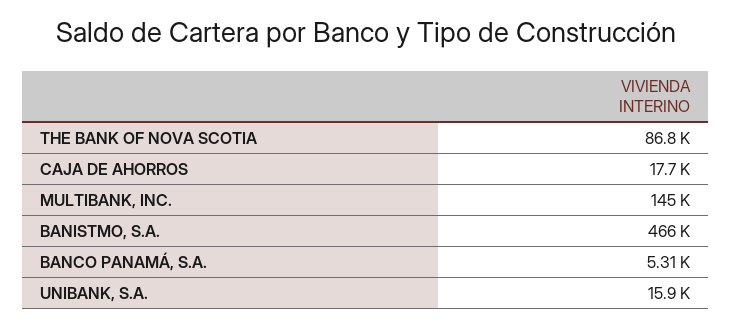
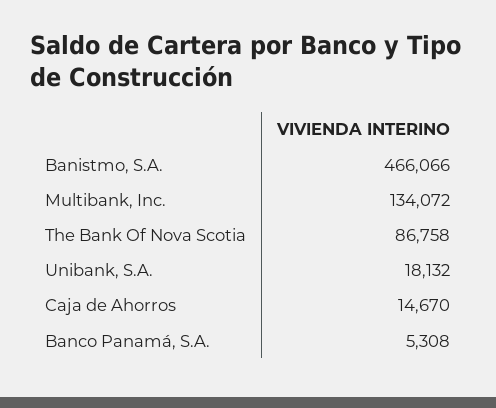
CAJA DE AHORROS: 17700 -> 14670
MULTIBANK, INC.: 145000 -> 134072
UNIBANK, S.A.: 15900 -> 18132

